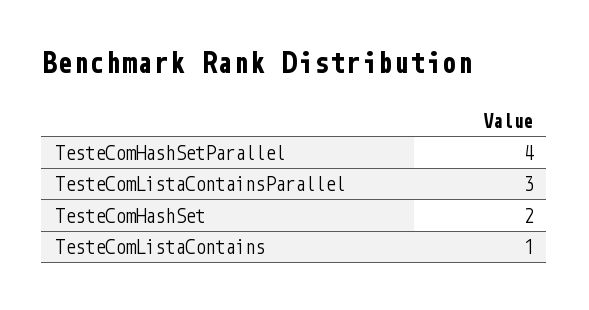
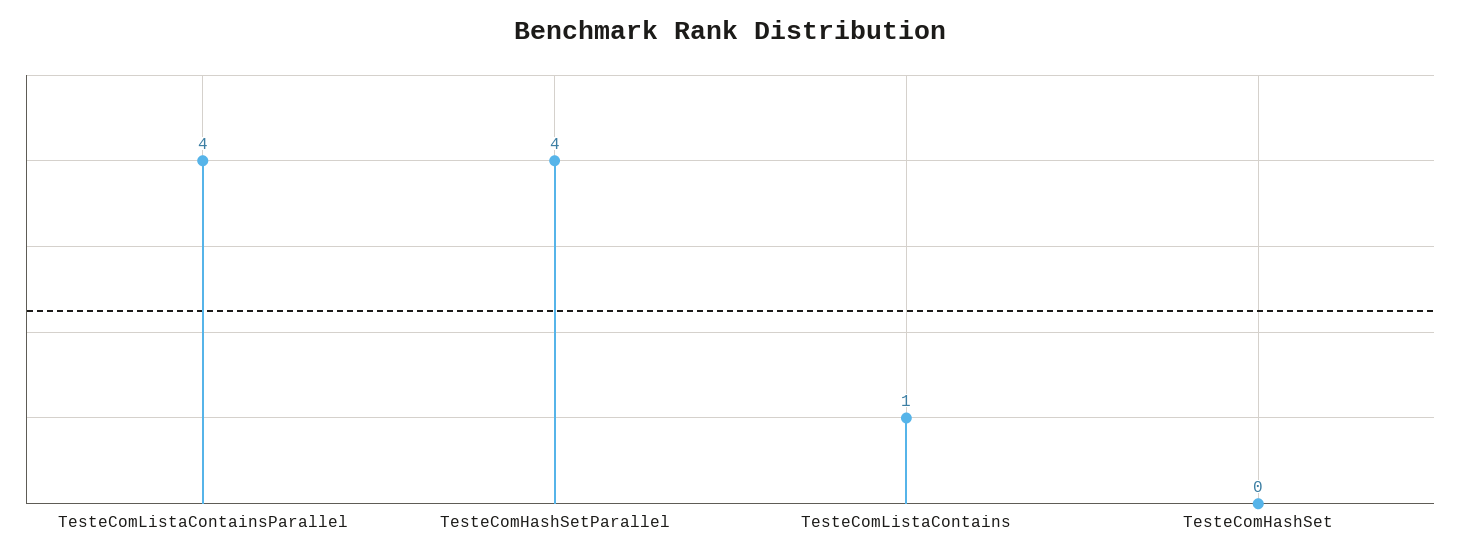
TesteComListaContainsParallel: 3 -> 4
TesteComHashSet: 2 -> 0

